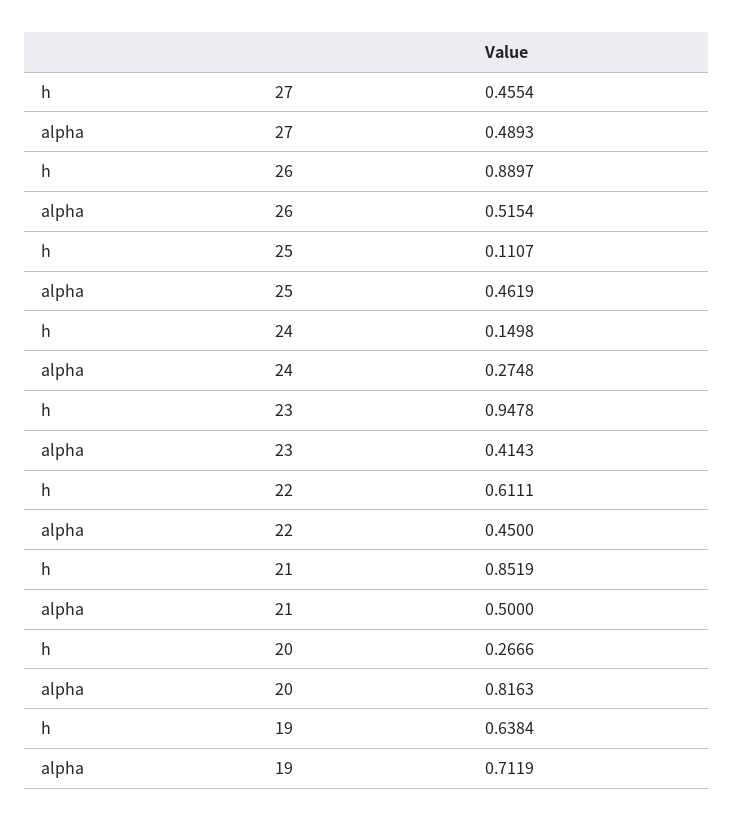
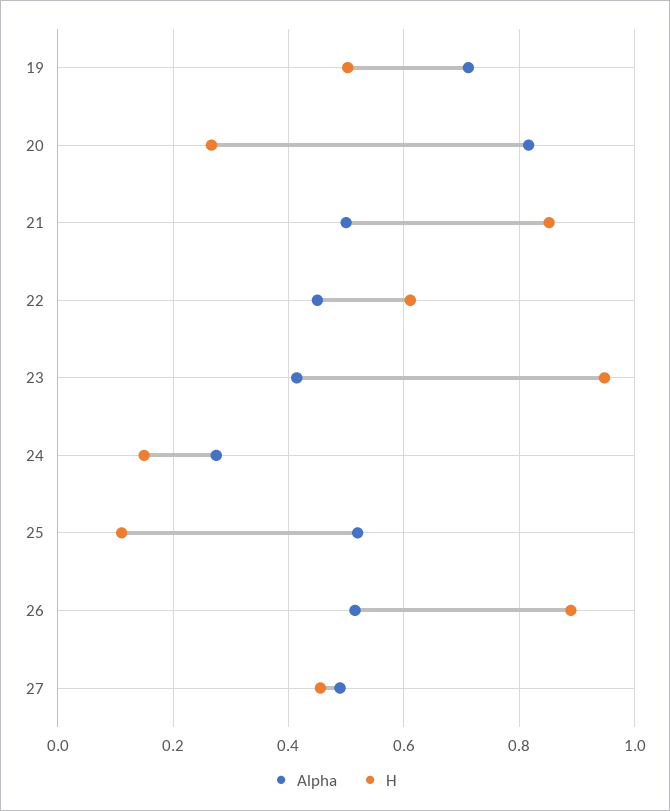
alpha, 25: 0.4619 -> 0.52
h, 19: 0.6384 -> 0.5

